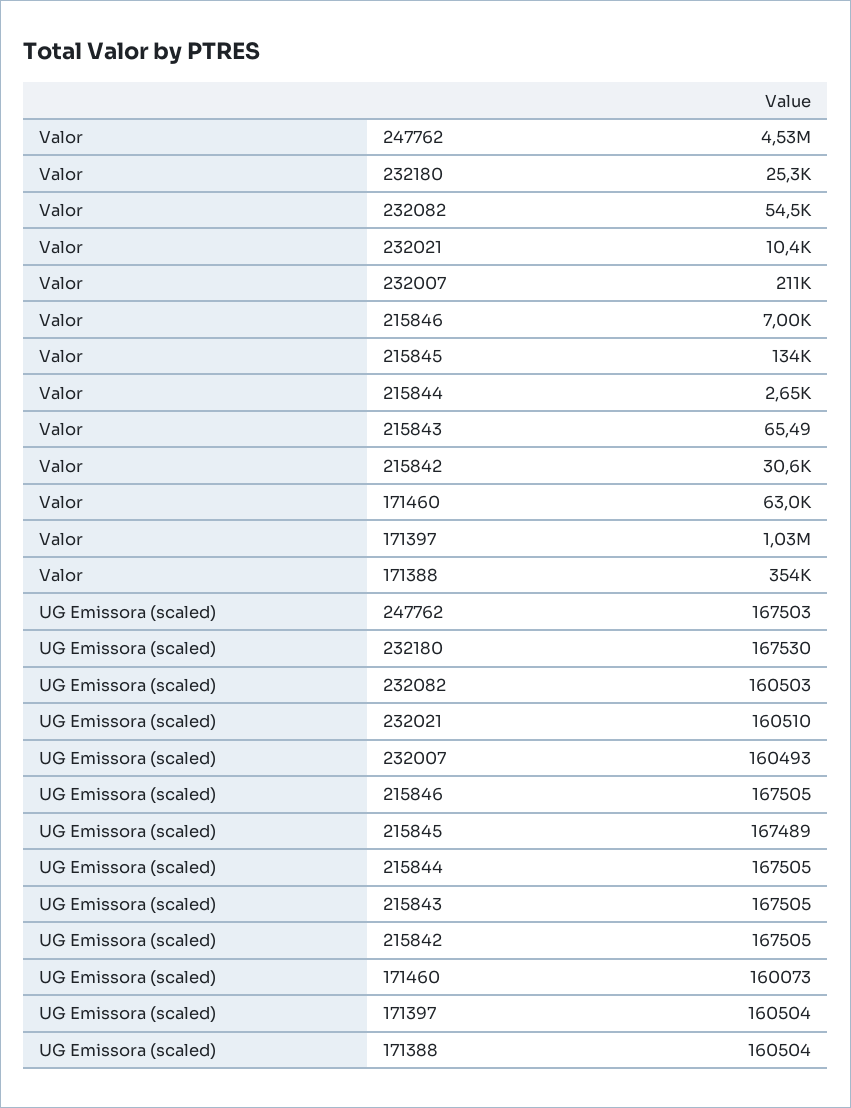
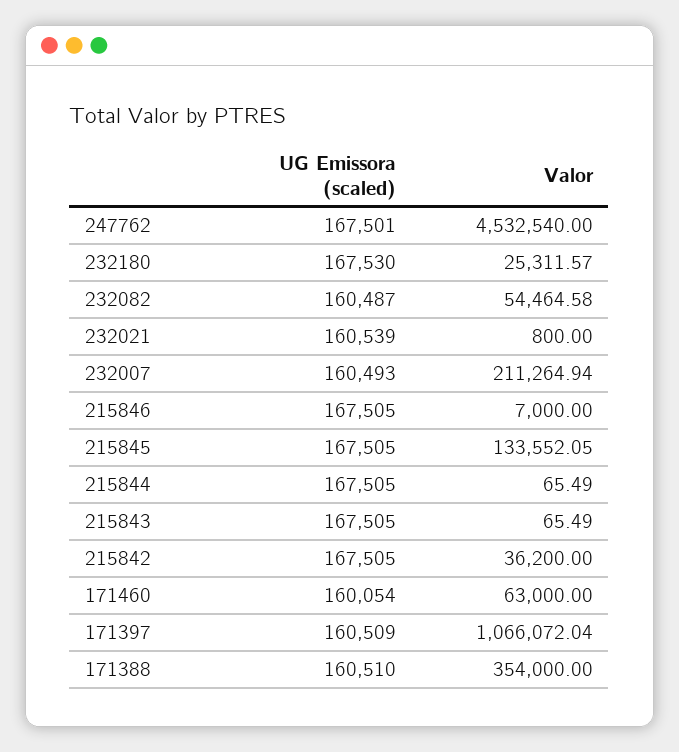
Valor, 232021: 10400 -> 800
Valor, 215844: 2650 -> 65.49
Valor, 215842: 30600 -> 36200
Valor, 171397: 1030000 -> 1066072.04
UG Emissora (scaled), 247762: 167503 -> 167501
UG Emissora (scaled), 232082: 160503 -> 160487
UG Emissora (scaled), 232021: 160510 -> 160539
UG Emissora (scaled), 215845: 167489 -> 167505
UG Emissora (scaled), 171460: 160073 -> 160054
UG Emissora (scaled), 171397: 160504 -> 160509
UG Emissora (scaled), 171388: 160504 -> 160510

